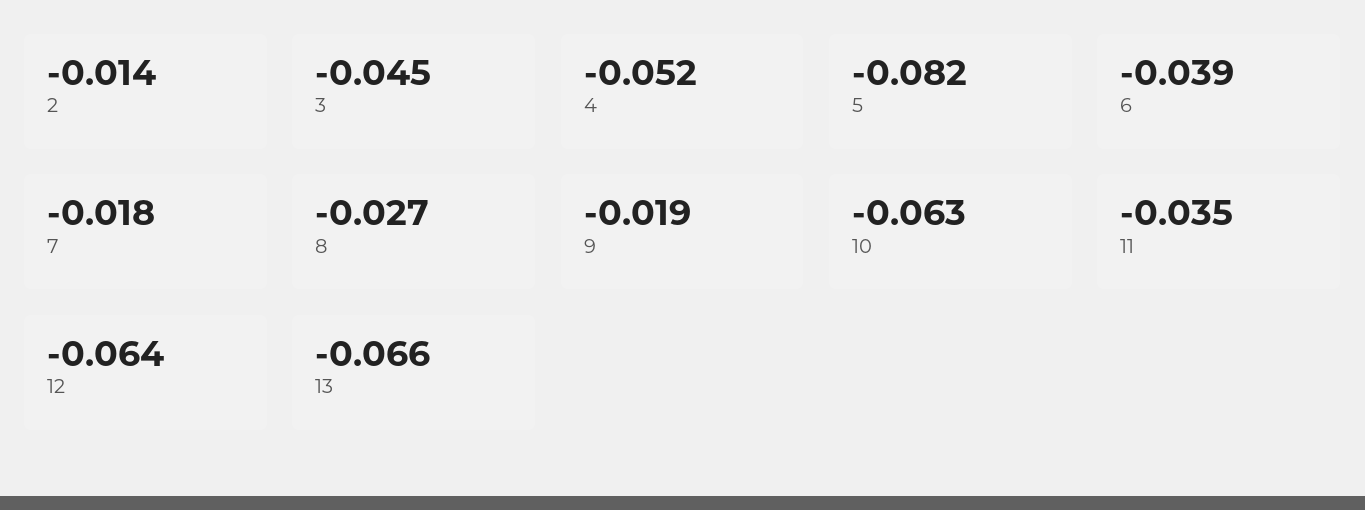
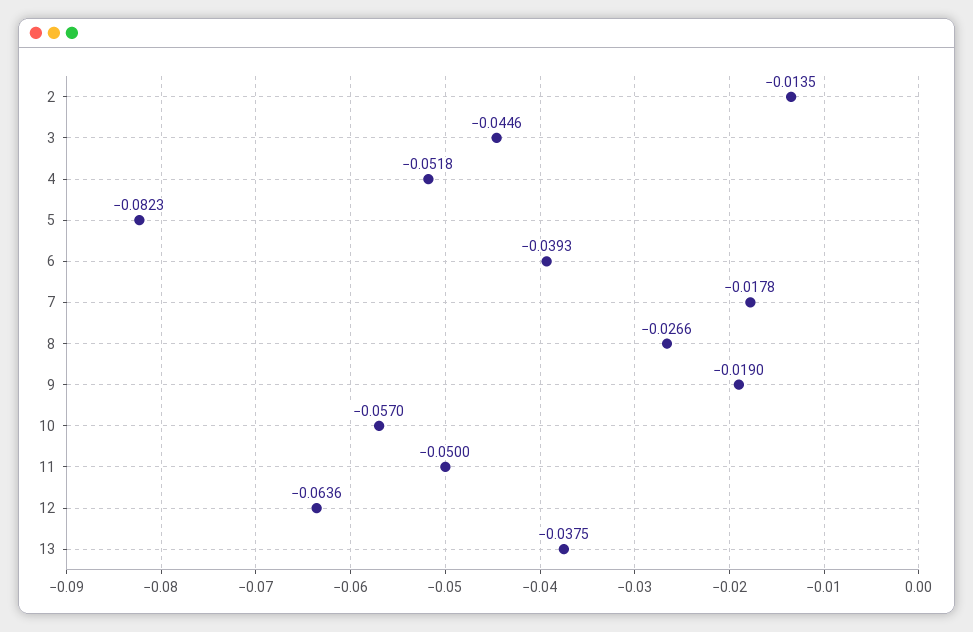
10: -0.063 -> -0.057
11: -0.035 -> -0.05
13: -0.066 -> -0.0375

